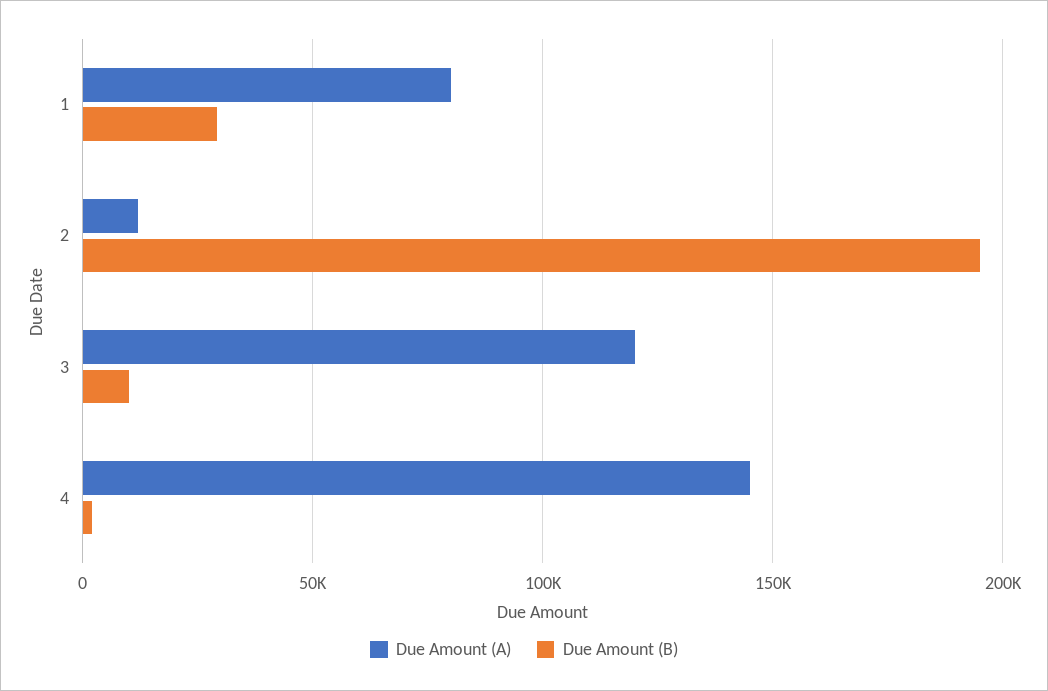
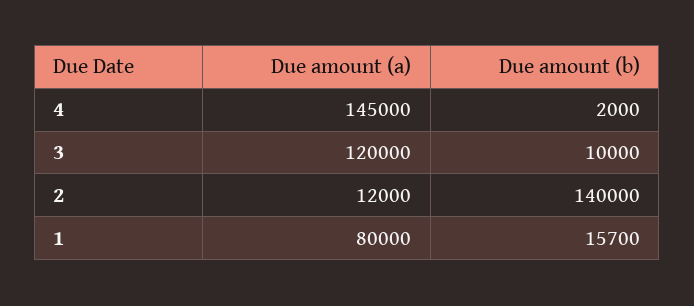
Due Amount (B), 1: 30000 -> 15700
Due Amount (B), 2: 195000 -> 140000

